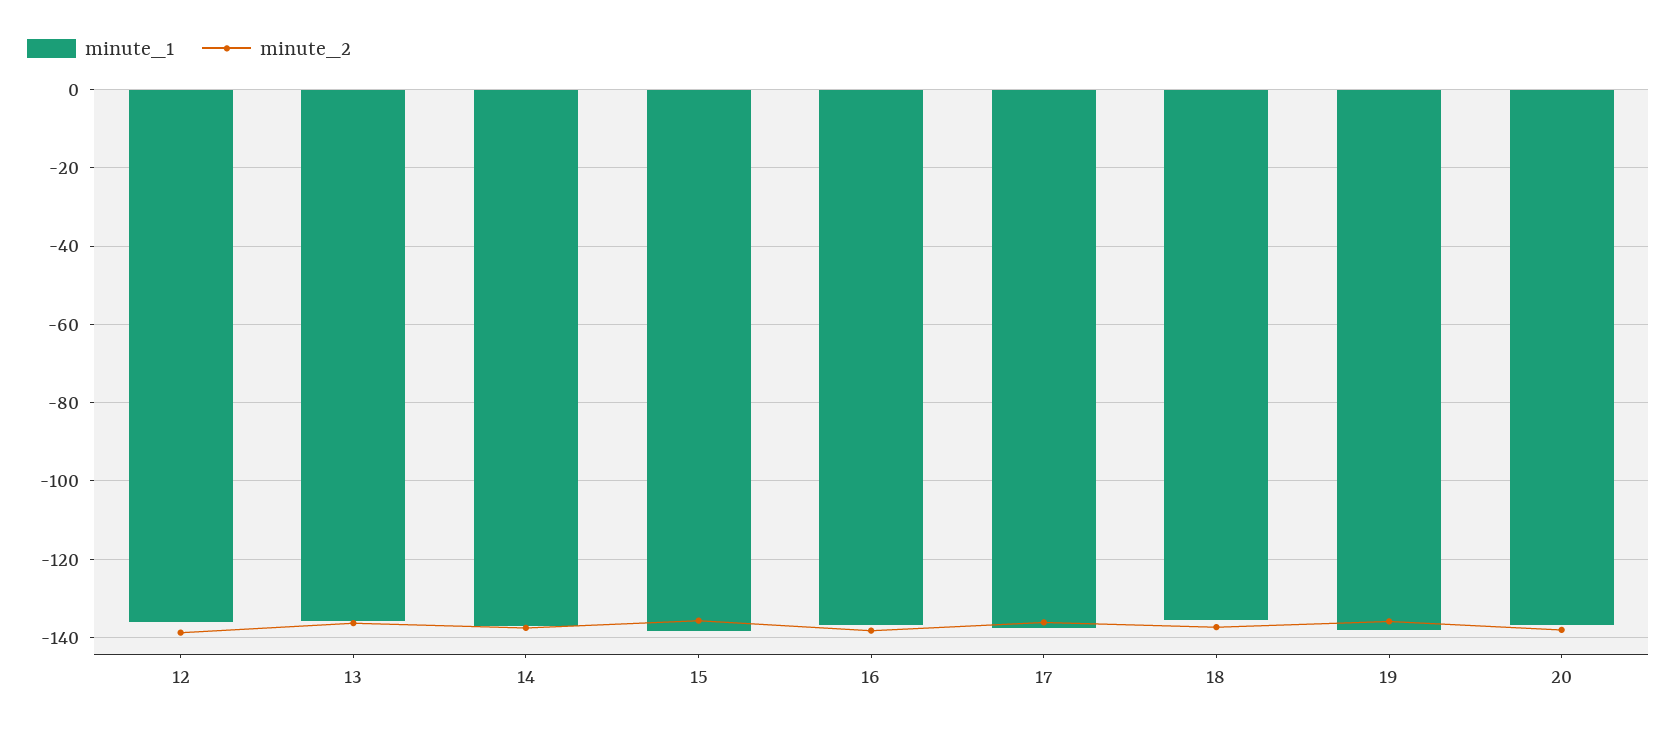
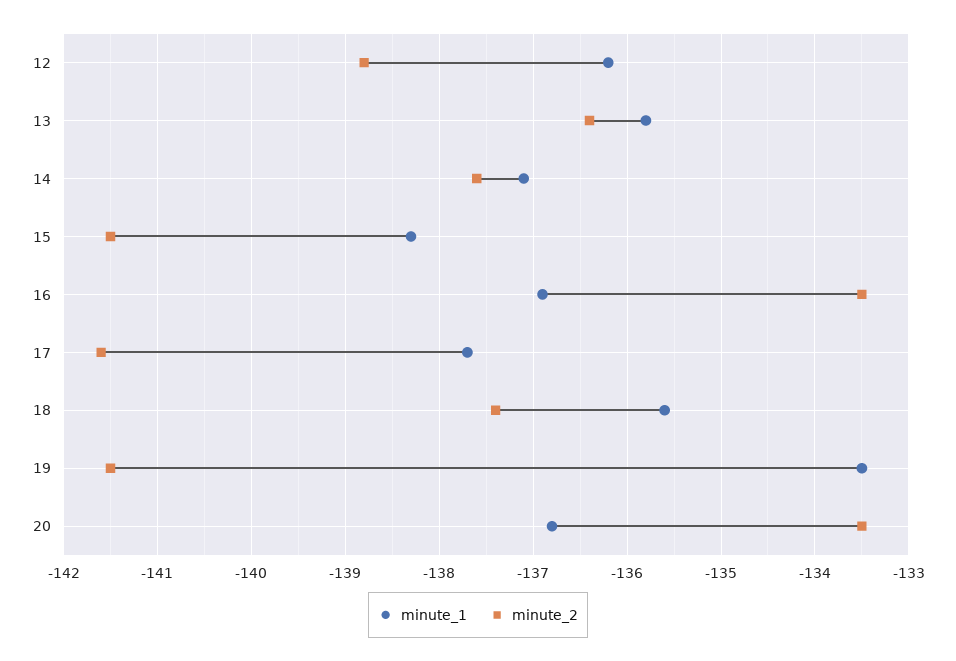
minute_2, 15: -136 -> -141.5
minute_2, 16: -138 -> -133.5
minute_2, 17: -136 -> -141.6
minute_1, 19: -138 -> -133.5
minute_2, 19: -136 -> -141.5
minute_2, 20: -138 -> -133.5

